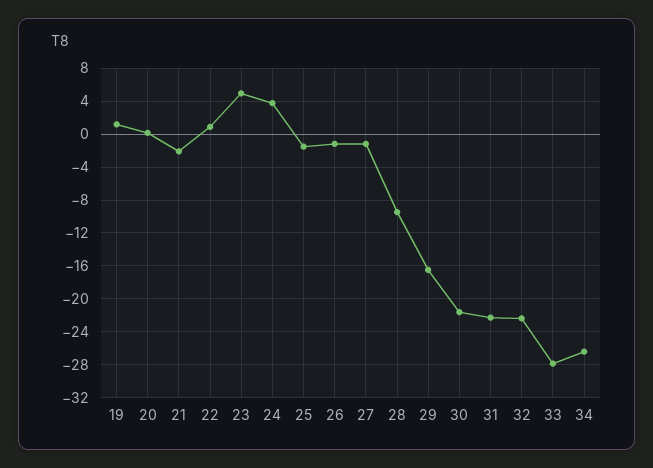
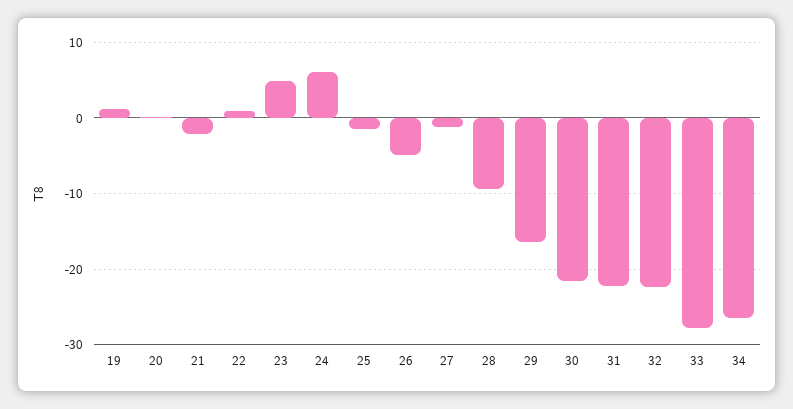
24: 4 -> 6
26: -1 -> -5

